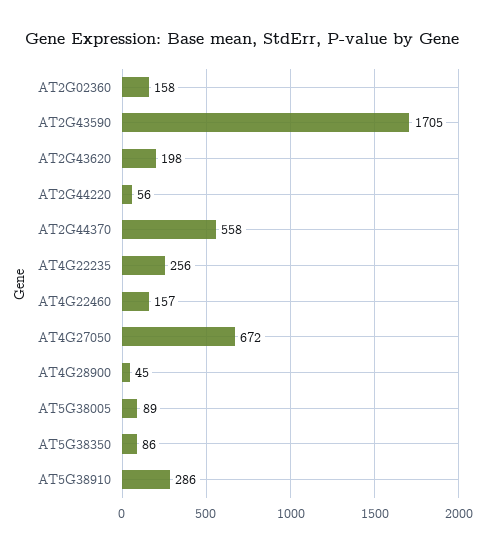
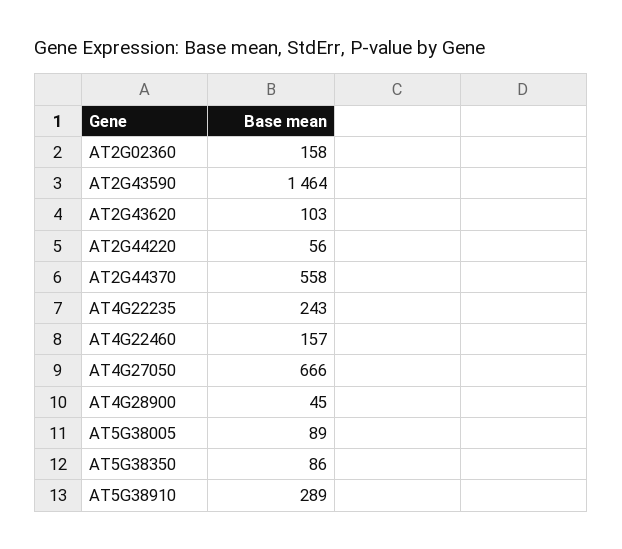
AT2G43590: 1705 -> 1464
AT2G43620: 198 -> 103
AT4G22235: 256 -> 243
AT4G27050: 672 -> 666
AT5G38910: 286 -> 289

